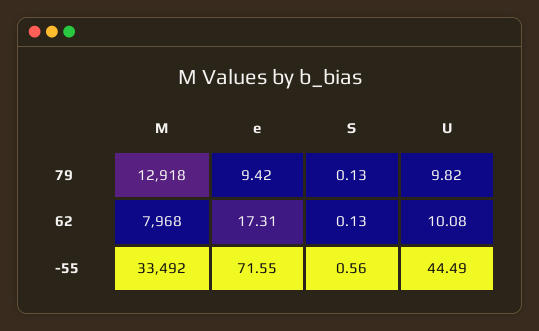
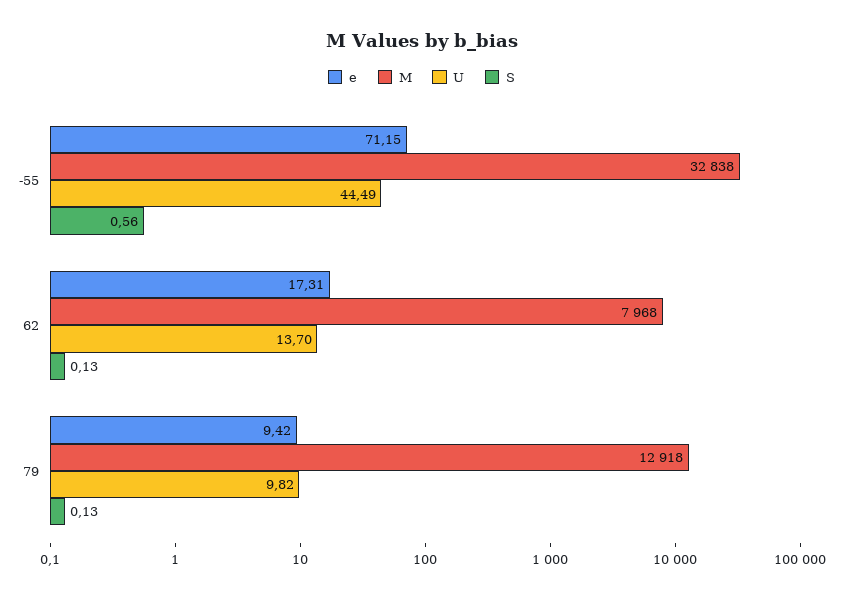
U, 62: 10.08 -> 13.7
M, -55: 33492 -> 32838
e, -55: 71.55 -> 71.15

